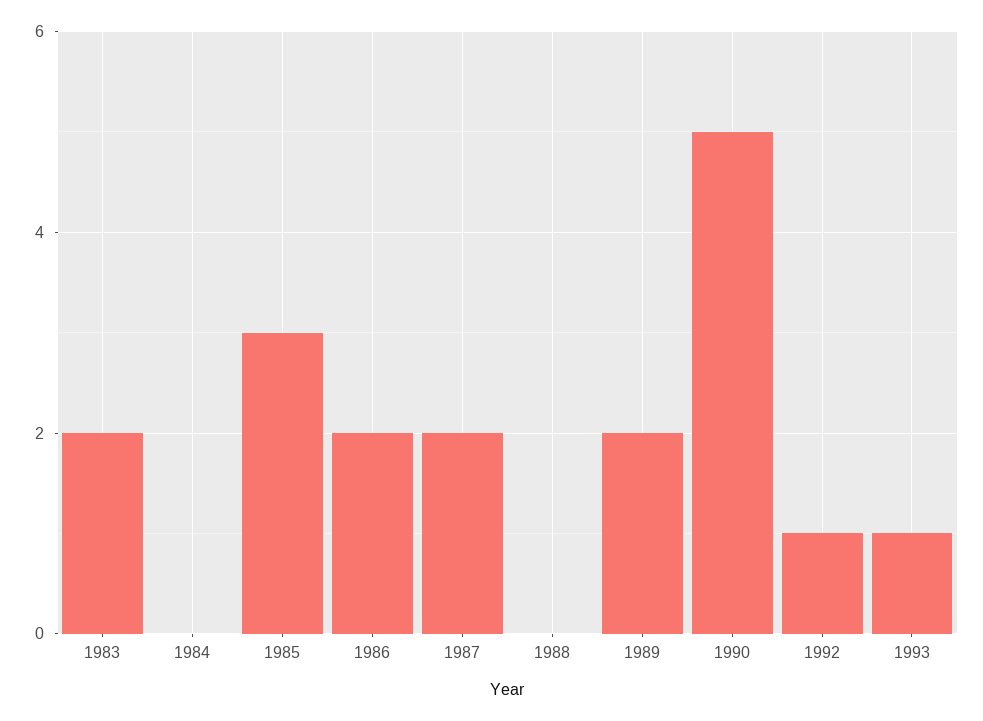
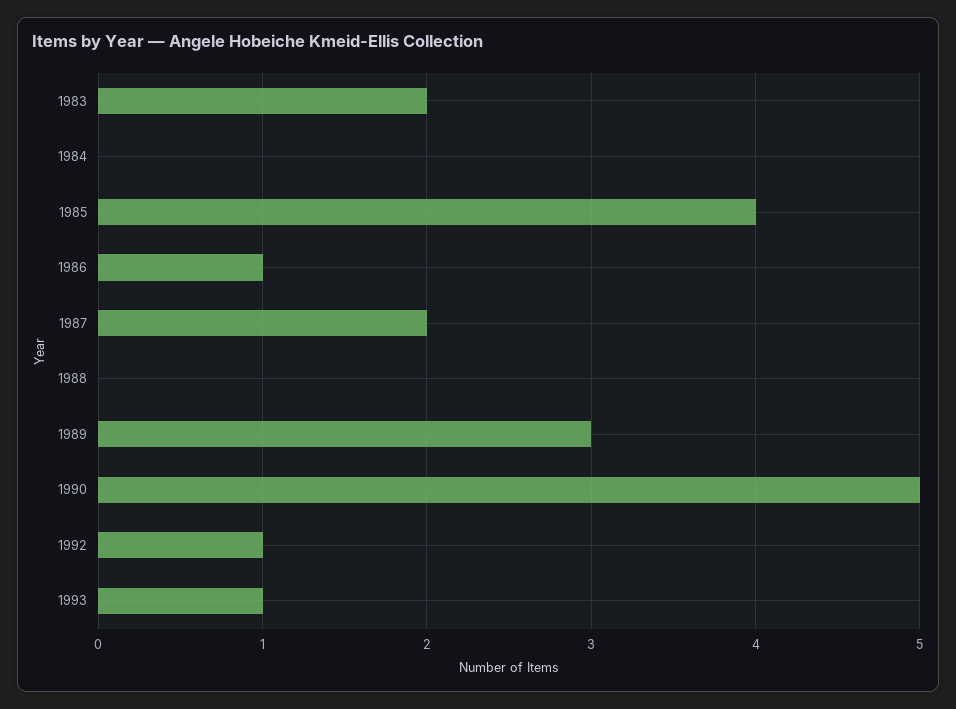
1985: 3 -> 4
1986: 2 -> 1
1989: 2 -> 3

